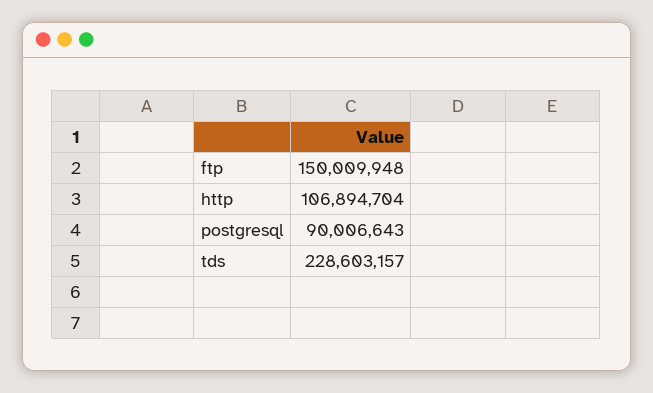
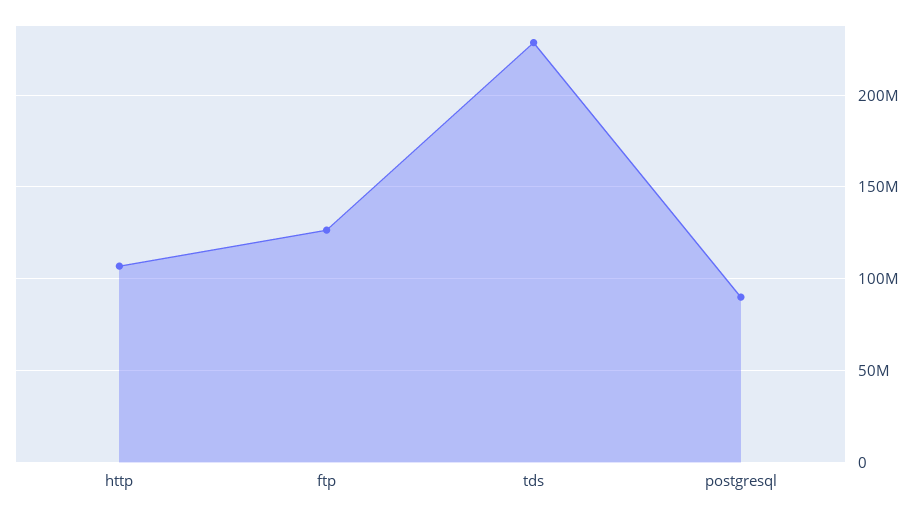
ftp: 150009948 -> 125000000

